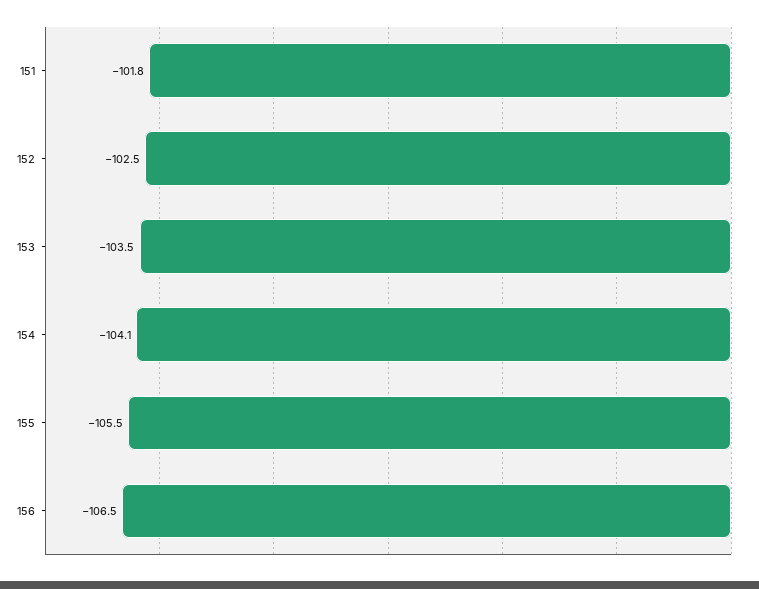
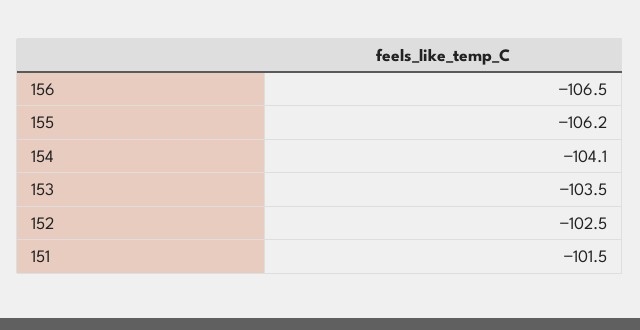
151: -101.8 -> -101.5
155: -105.5 -> -106.2

